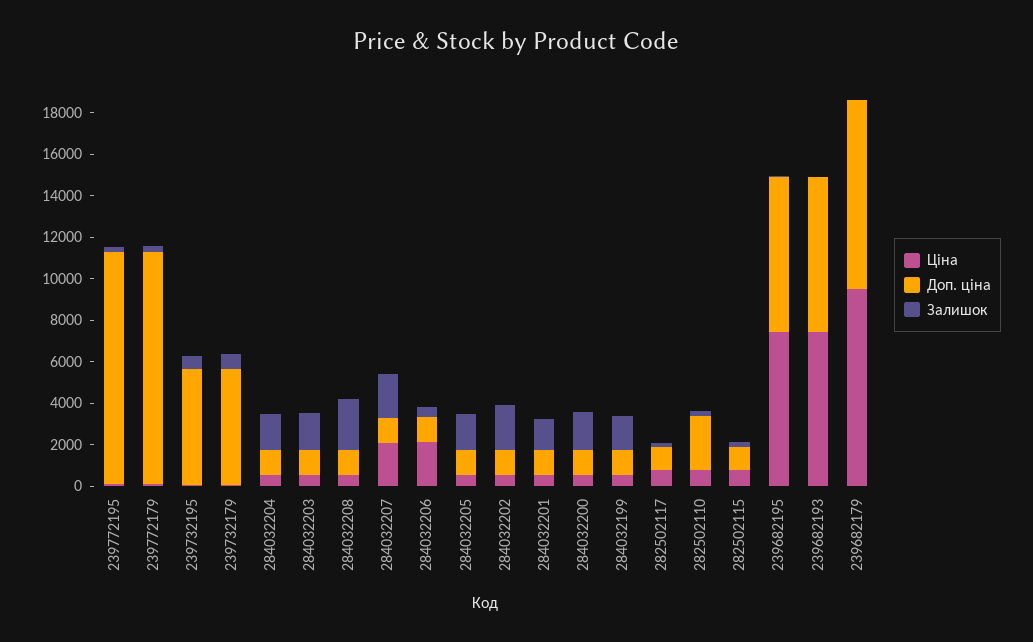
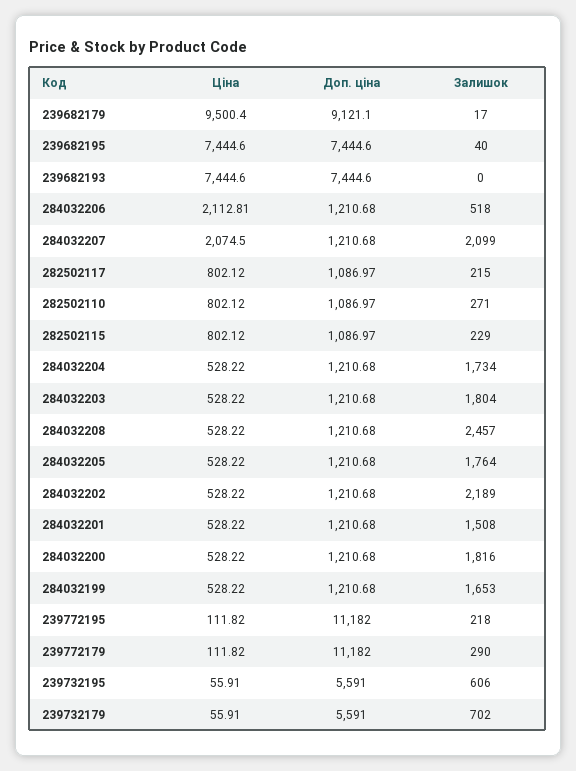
Доп. ціна, 282502110: 2500 -> 1086.97

